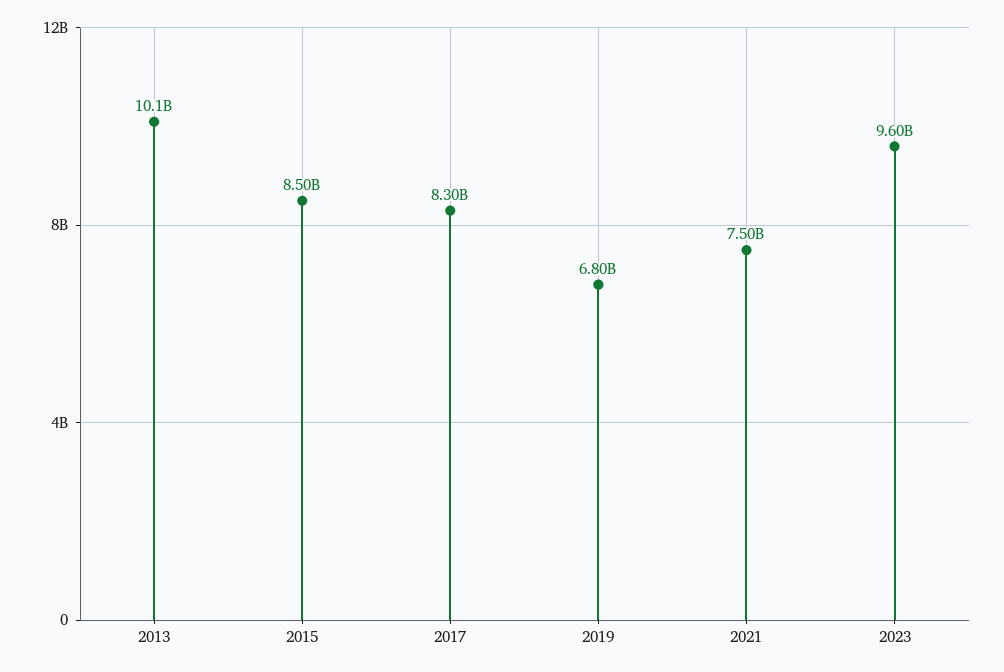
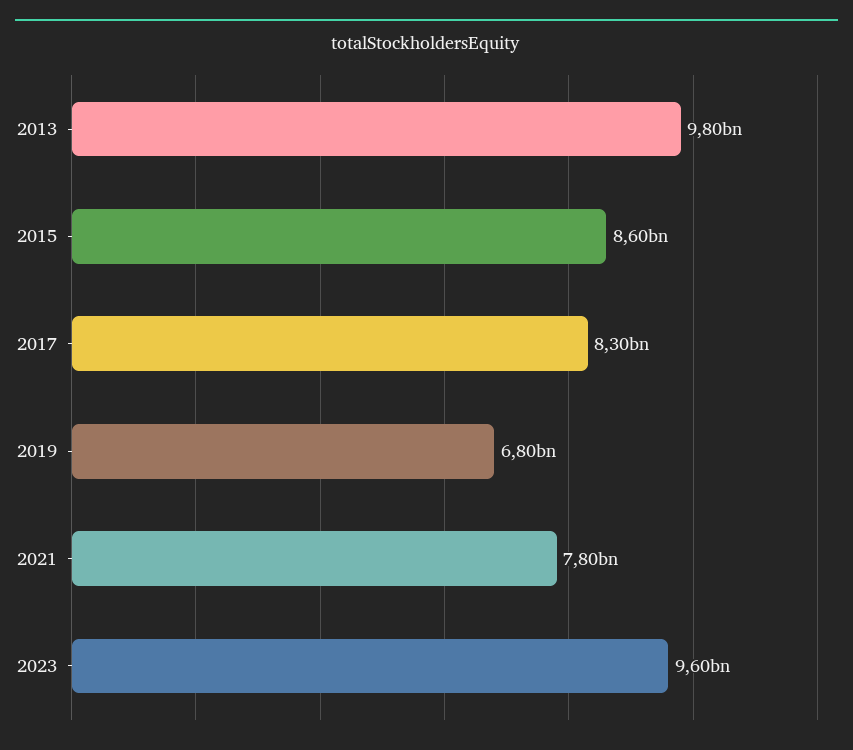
2013: 10100000000 -> 9800000000
2015: 8500000000 -> 8600000000
2021: 7500000000 -> 7800000000

